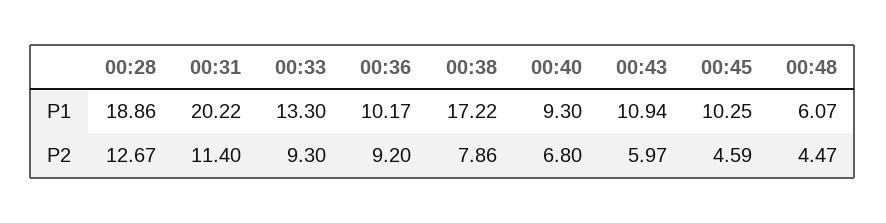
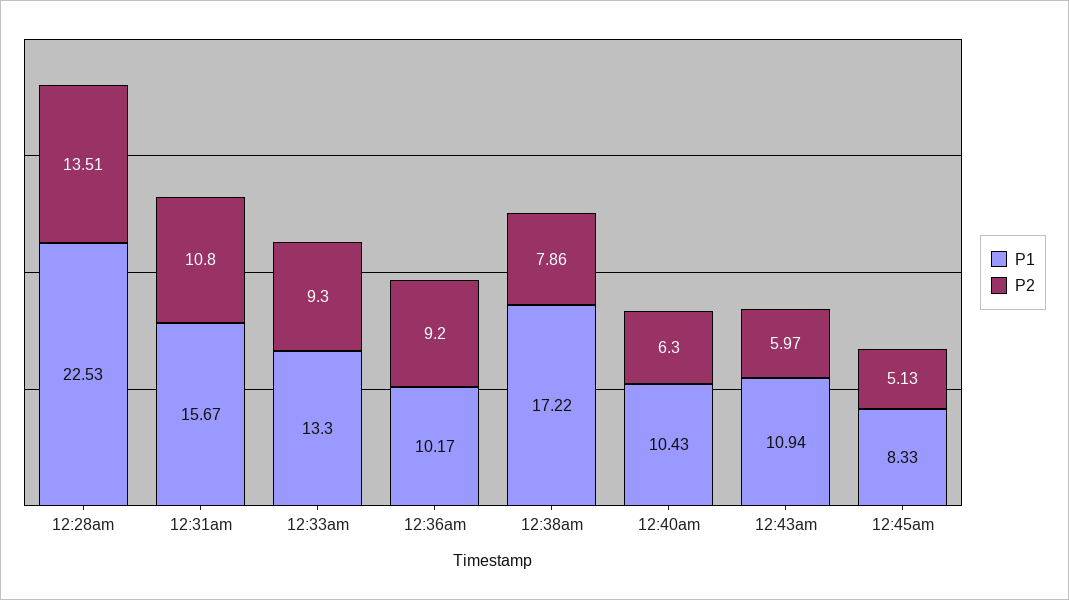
P1, 00:28: 18.86 -> 22.53
P1, 00:31: 20.22 -> 15.67
P1, 00:40: 9.3 -> 10.43
P1, 00:45: 10.25 -> 8.33
P1, 00:48: 6.07 -> none
P2, 00:28: 12.67 -> 13.51
P2, 00:31: 11.4 -> 10.8
P2, 00:40: 6.8 -> 6.3
P2, 00:45: 4.59 -> 5.13
P2, 00:48: 4.47 -> none

